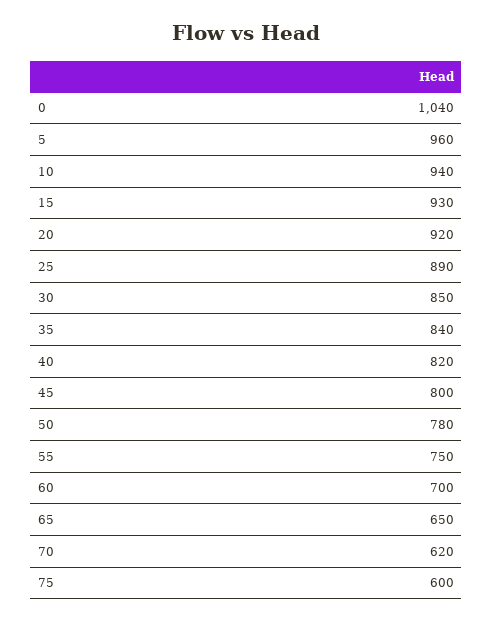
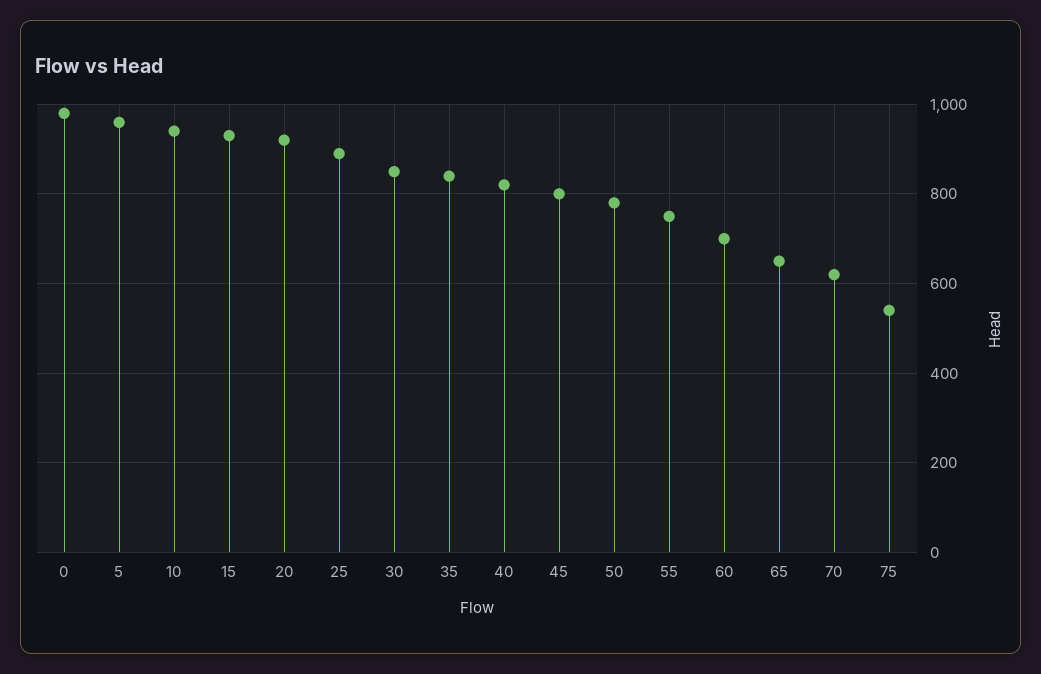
0: 1040 -> 980
75: 600 -> 540

